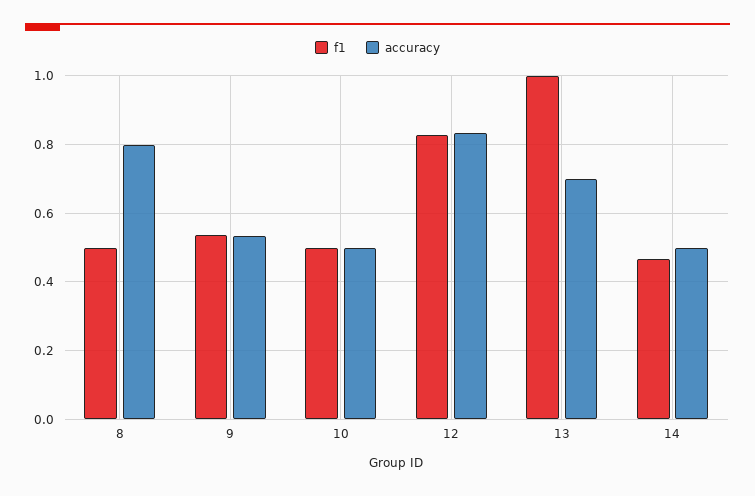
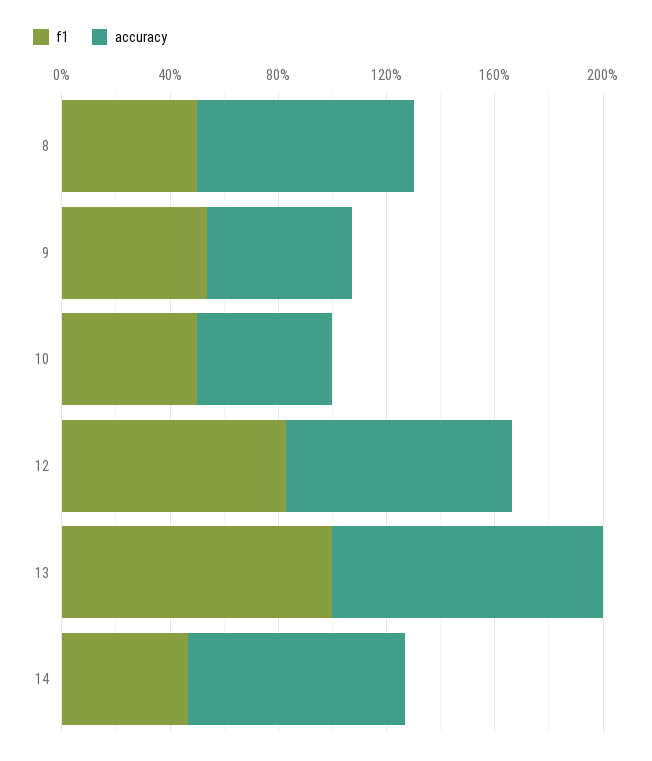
accuracy, 13: 0.7 -> 1
accuracy, 14: 0.5 -> 0.8

